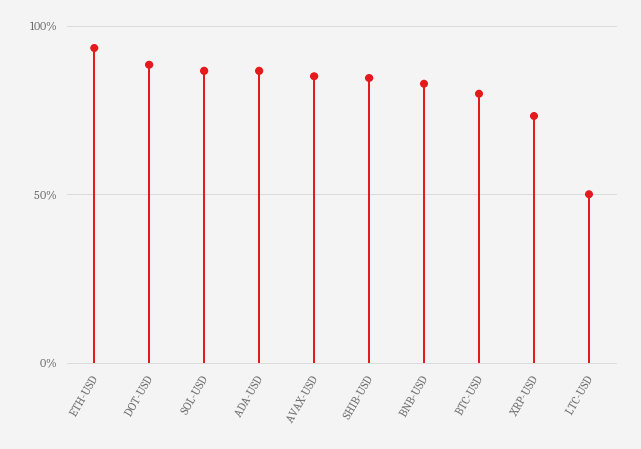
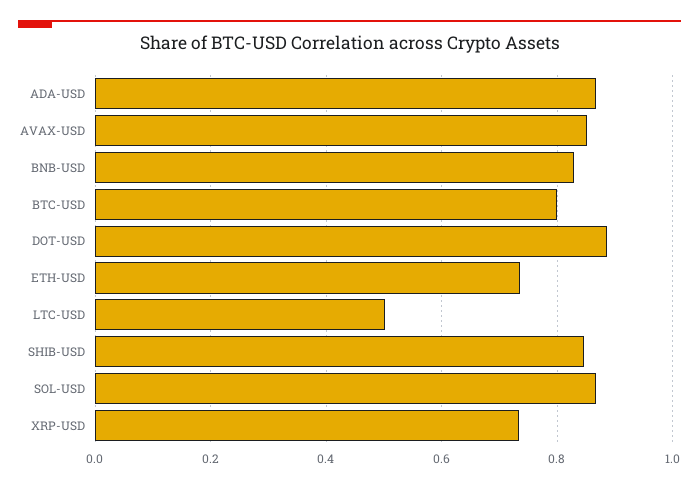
ETH-USD: 0.95 -> 0.74

